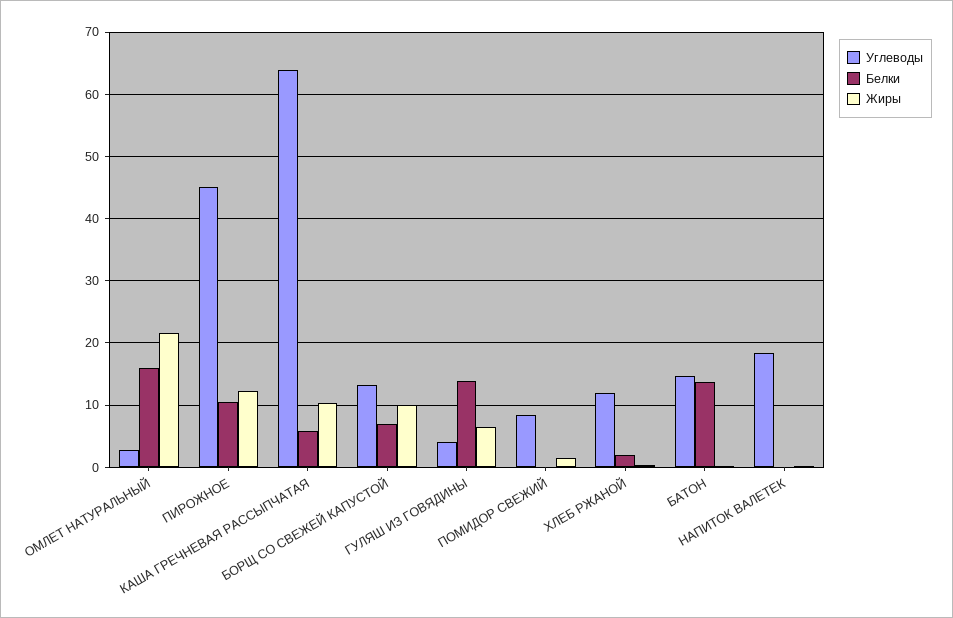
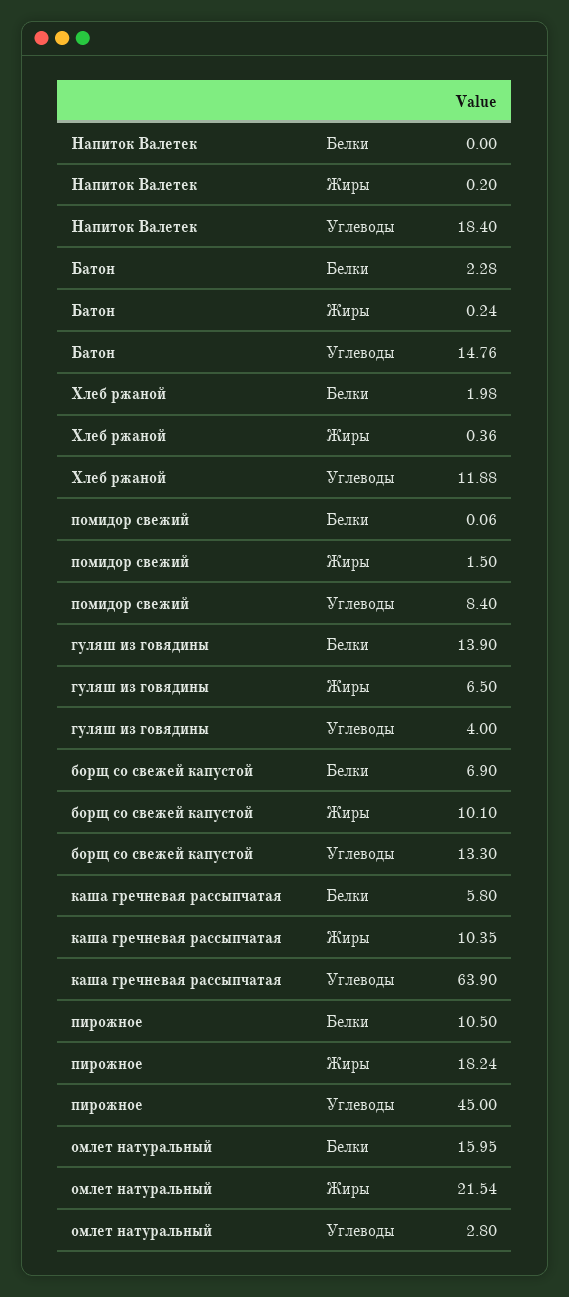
Жиры, ПИРОЖНОЕ: 12 -> 18.24
Белки, БАТОН: 14 -> 2.28

